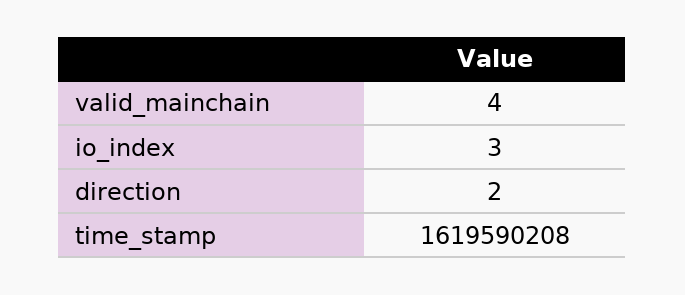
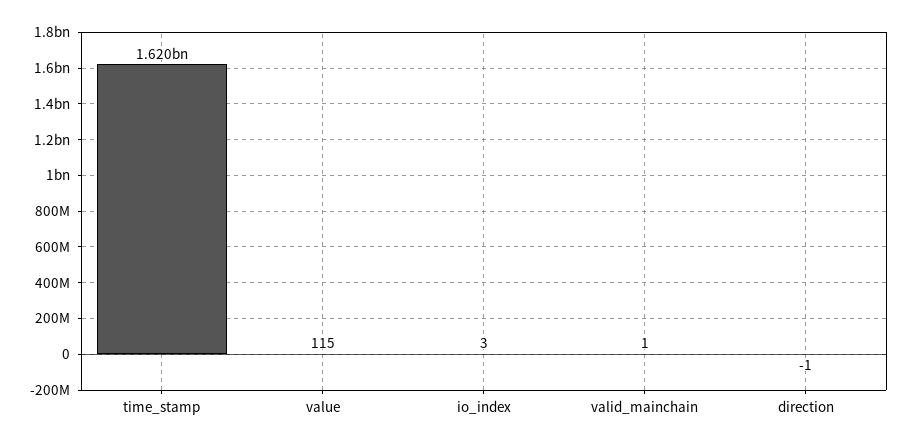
valid_mainchain: 4 -> 1
direction: 2 -> -1
value: none -> 115

